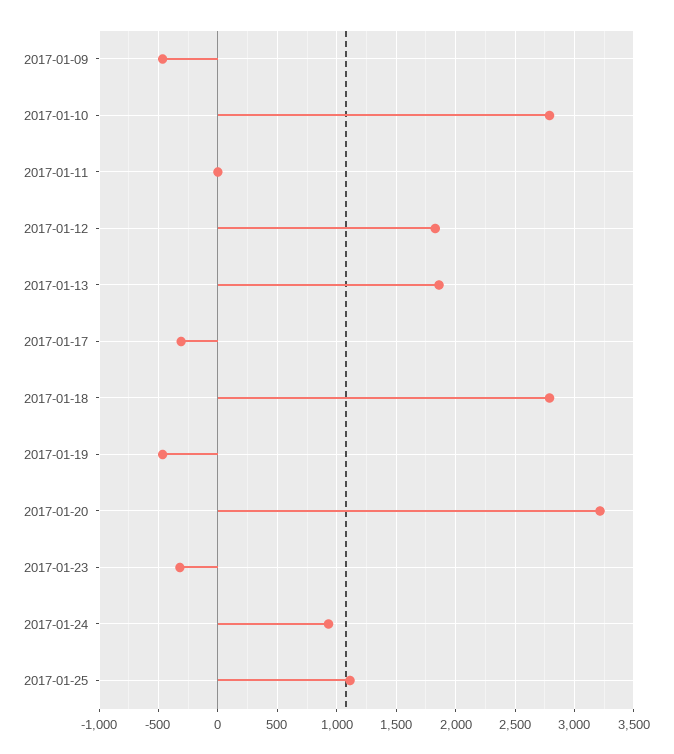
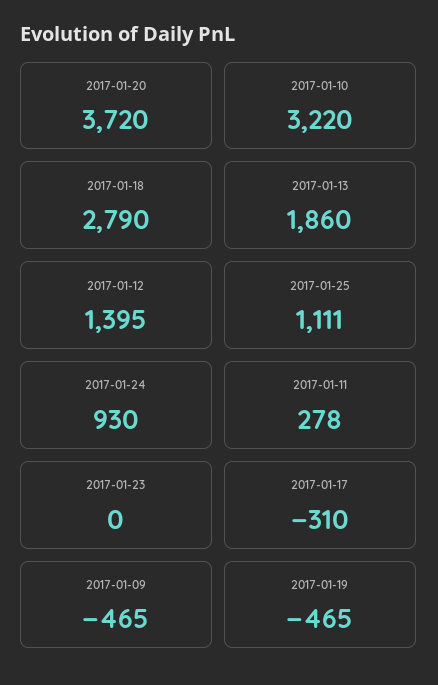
2017-01-10: 2800 -> 3220
2017-01-11: 0 -> 278
2017-01-12: 1800 -> 1395
2017-01-20: 3200 -> 3720
2017-01-23: -300 -> 0

